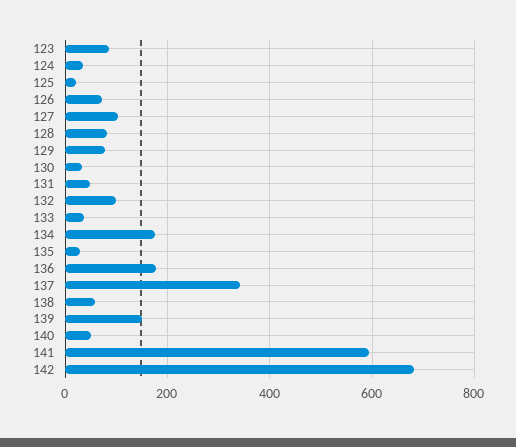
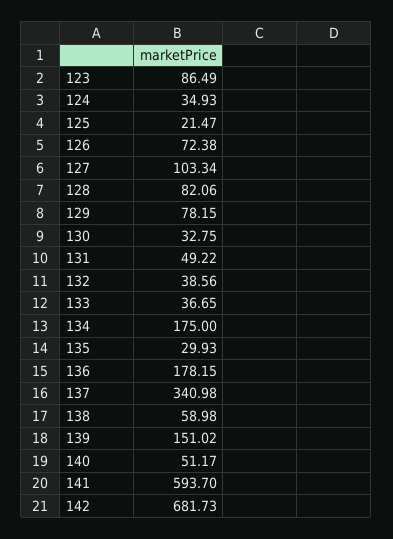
132: 100 -> 38.56

